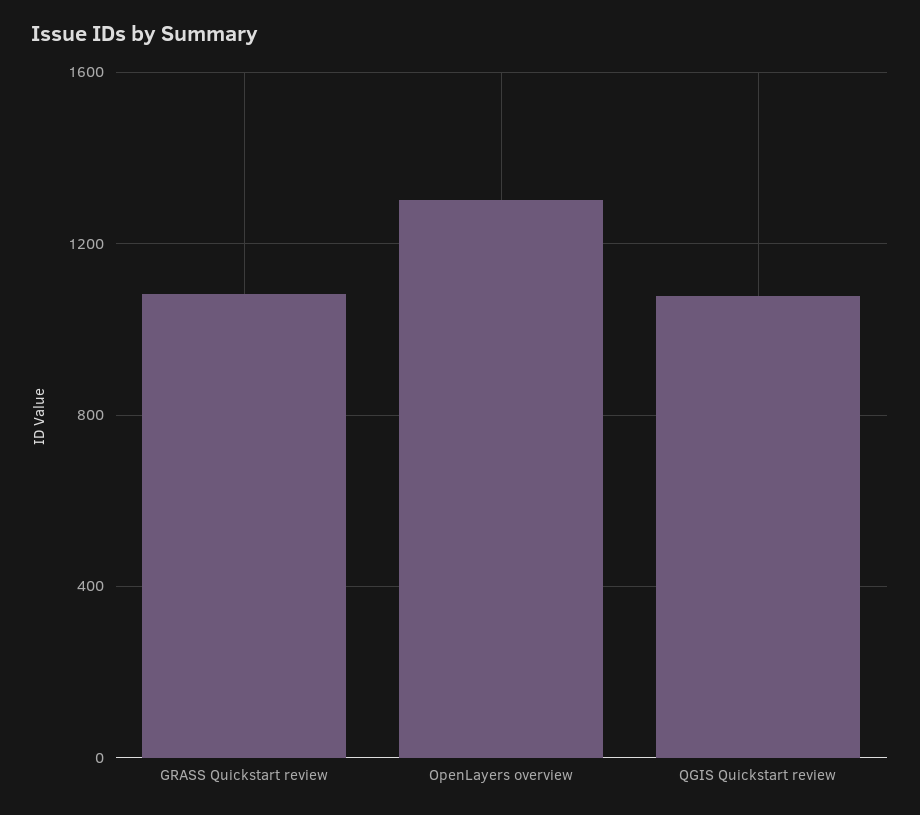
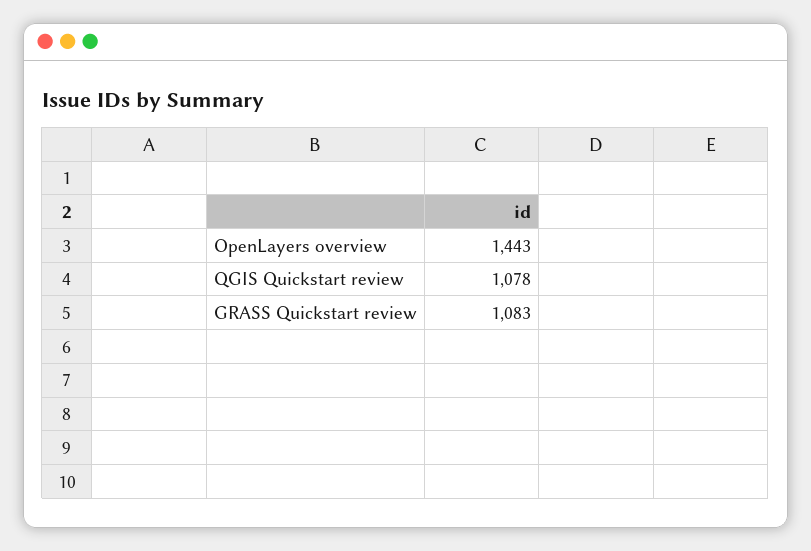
OpenLayers overview: 1300 -> 1443

